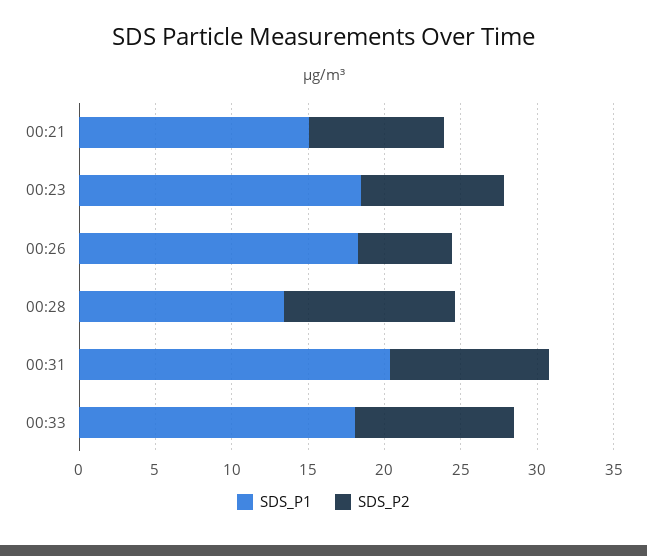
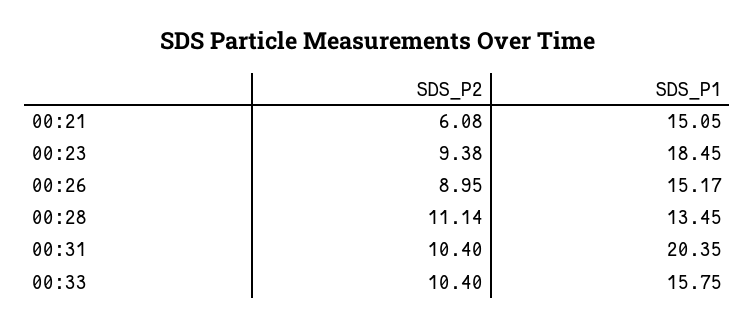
SDS_P2, 00:21: 9 -> 6.08
SDS_P1, 00:26: 18 -> 15.17
SDS_P2, 00:26: 6 -> 8.95
SDS_P1, 00:33: 18 -> 15.75

